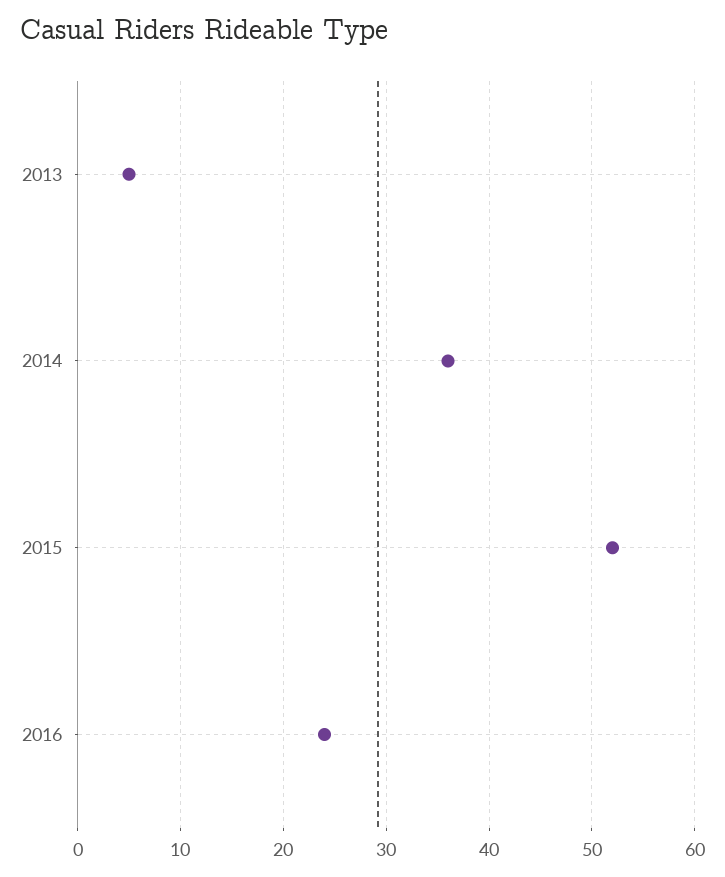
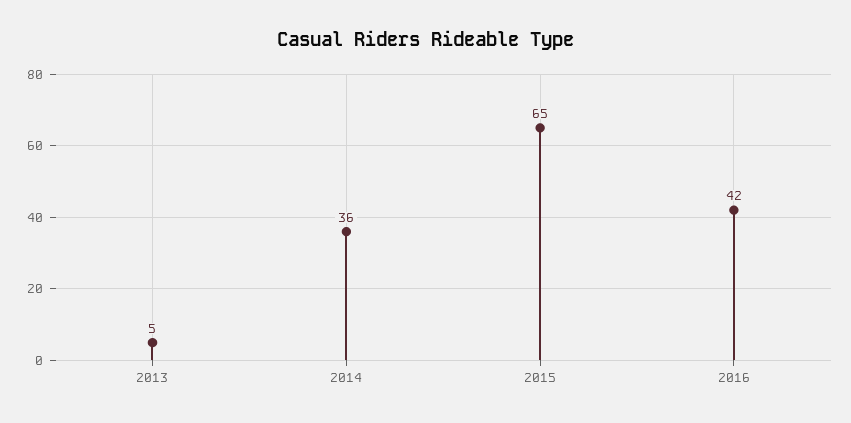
2015: 52 -> 65
2016: 24 -> 42

